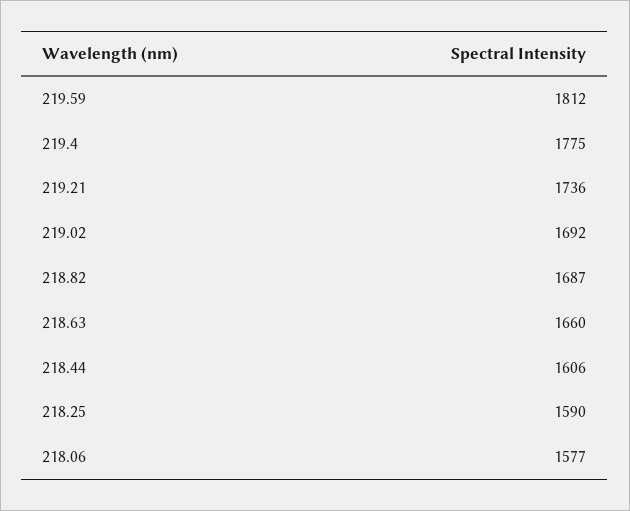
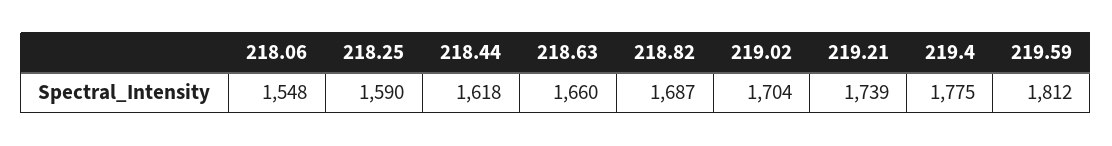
219.21: 1736 -> 1739
219.02: 1692 -> 1704
218.44: 1606 -> 1618
218.06: 1577 -> 1548

